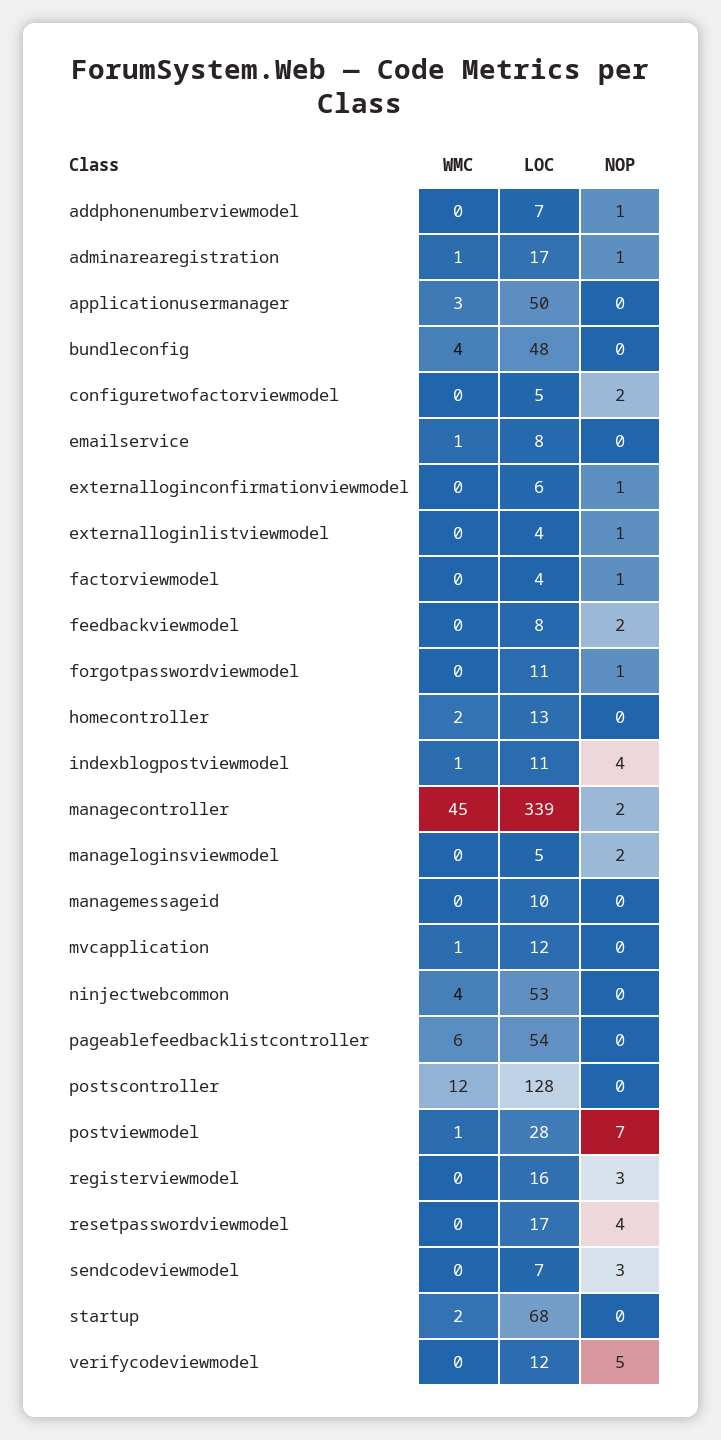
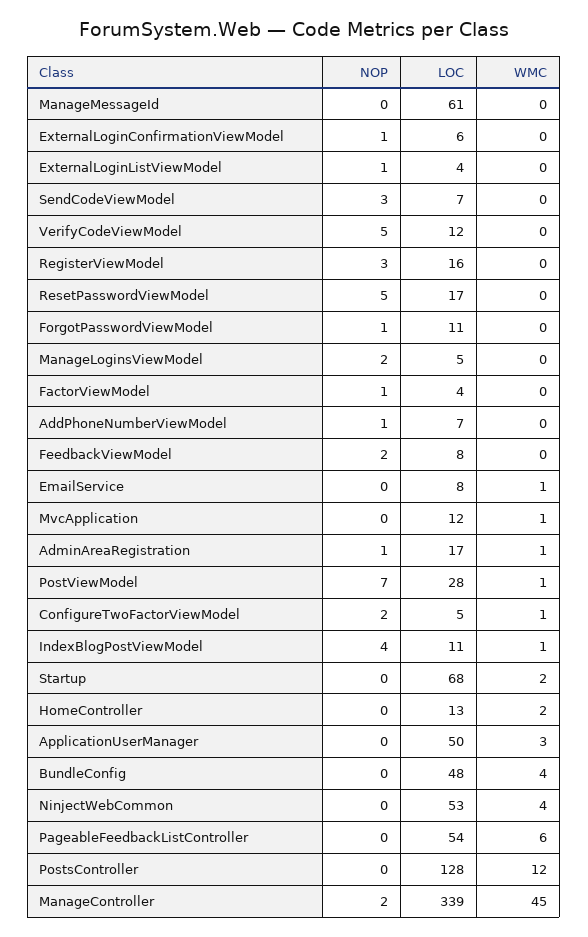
WMC, configuretwofactorviewmodel: 0 -> 1
LOC, managemessageid: 10 -> 61
NOP, resetpasswordviewmodel: 4 -> 5

